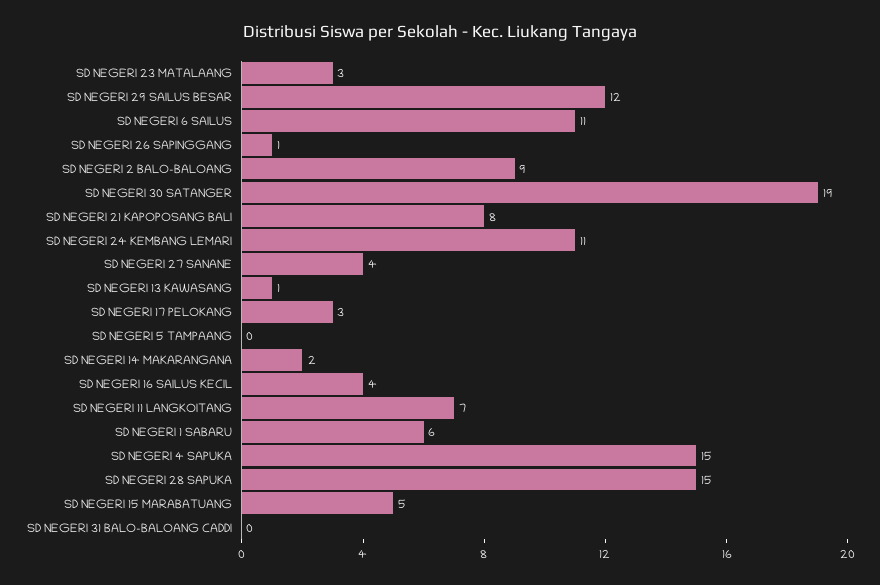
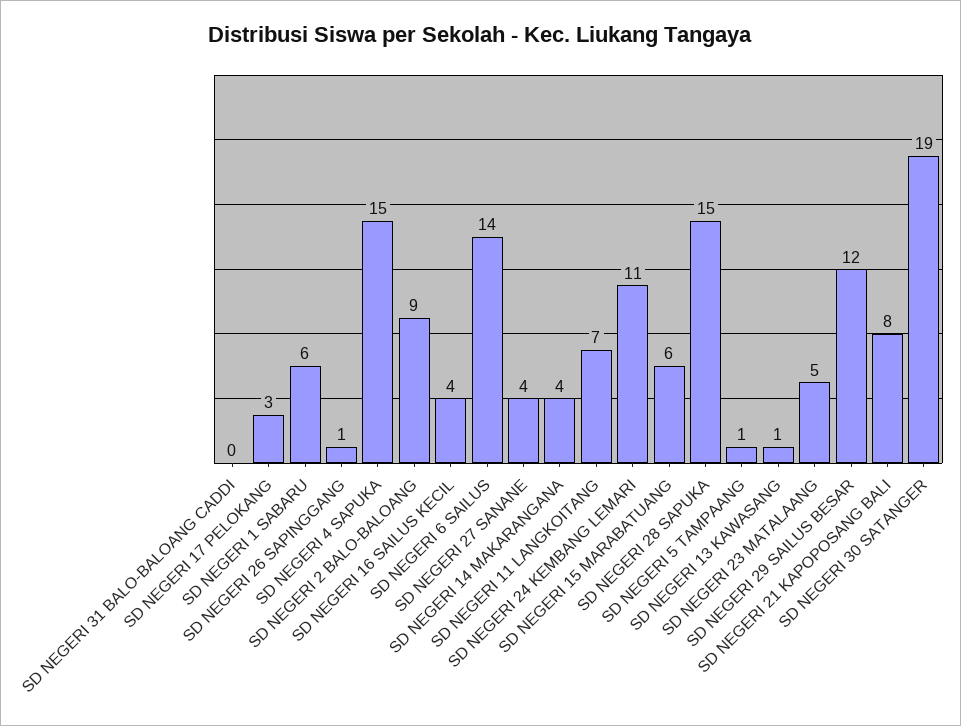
SD NEGERI 23 MATALAANG: 3 -> 5
SD NEGERI 6 SAILUS: 11 -> 14
SD NEGERI 5 TAMPAANG: 0 -> 1
SD NEGERI 14 MAKARANGANA: 2 -> 4
SD NEGERI 15 MARABATUANG: 5 -> 6

